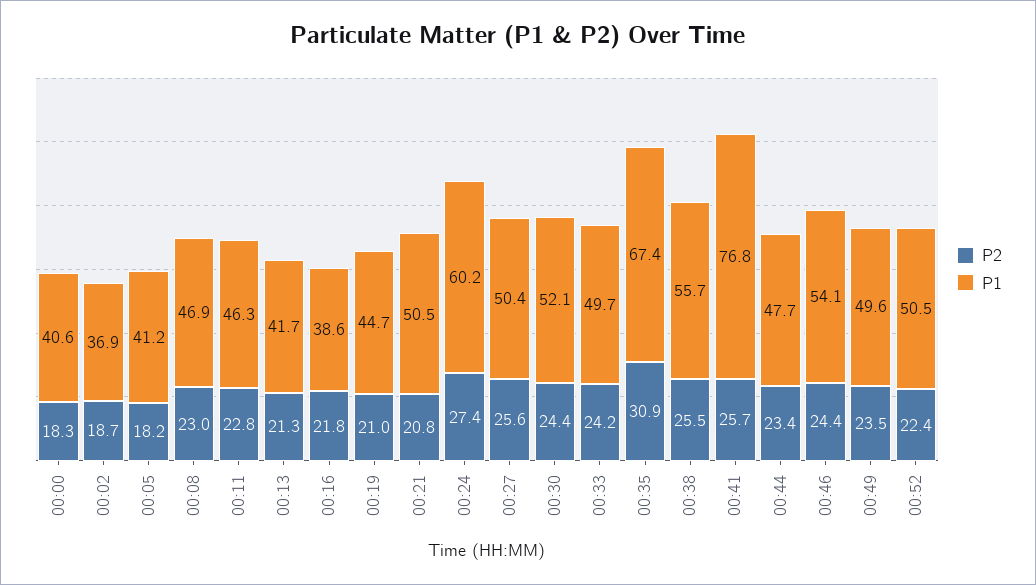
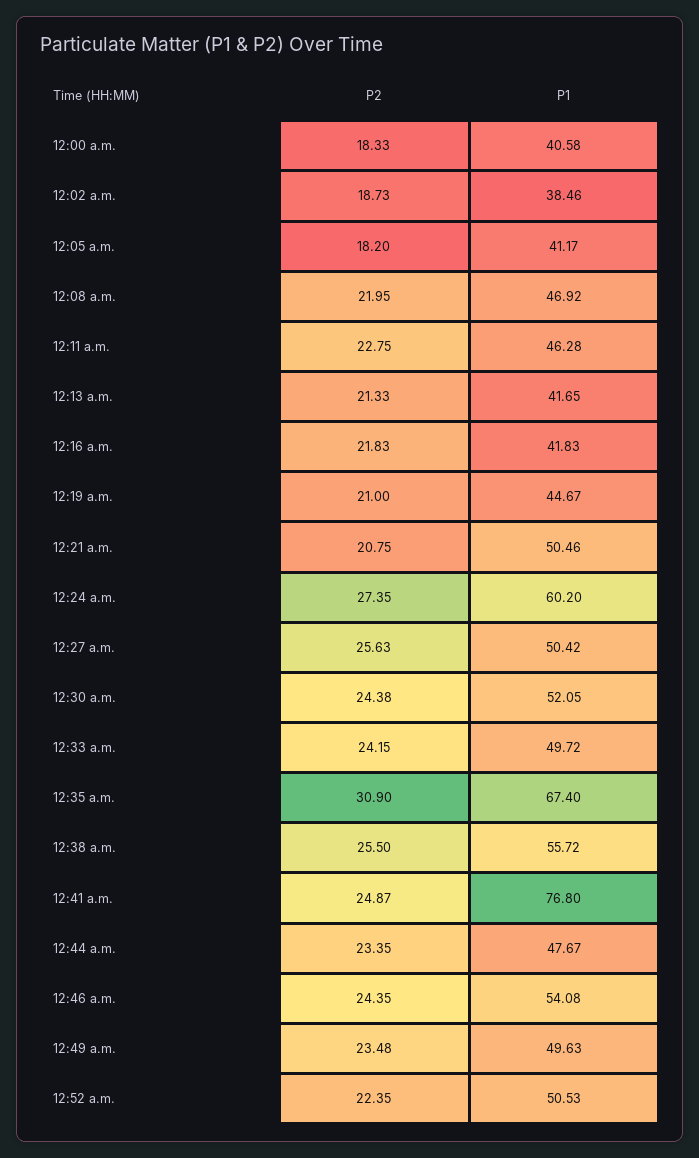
P1, 00:02: 36.9 -> 38.46
P2, 00:08: 23 -> 21.95
P1, 00:16: 38.6 -> 41.83
P2, 00:41: 25.7 -> 24.87

